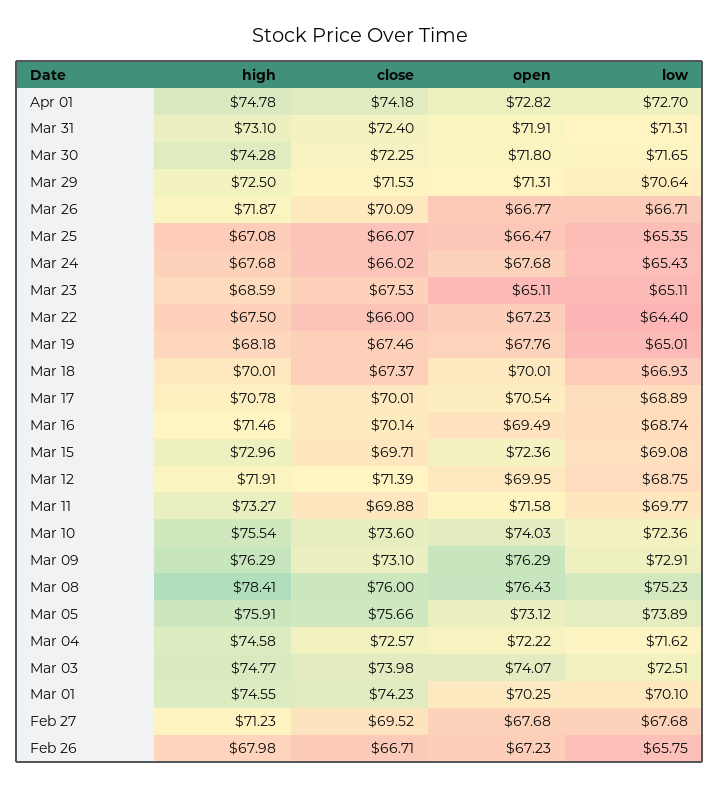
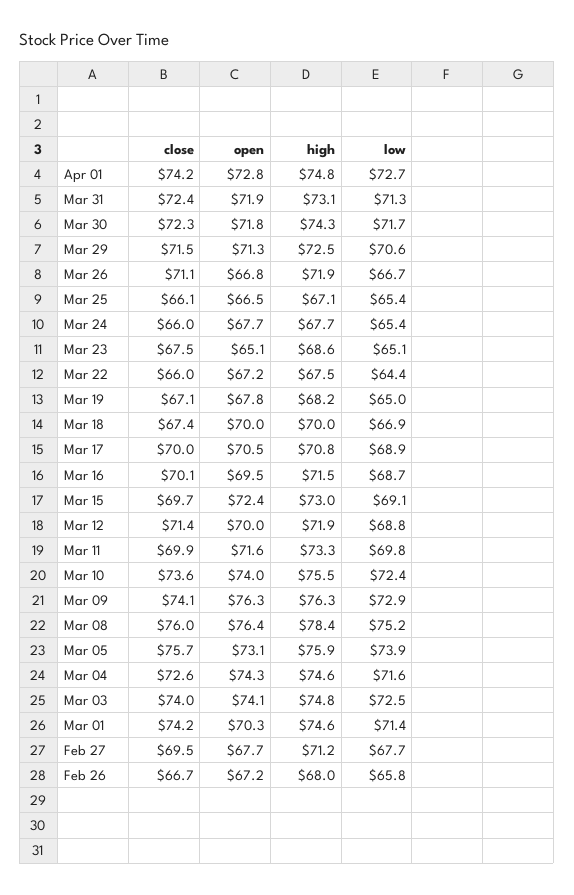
close, Mar 26: 70.09 -> 71.1
close, Mar 19: 67.46 -> 67.1
close, Mar 09: 73.1 -> 74.1
open, Mar 04: 72.22 -> 74.3
low, Mar 01: 70.1 -> 71.4

